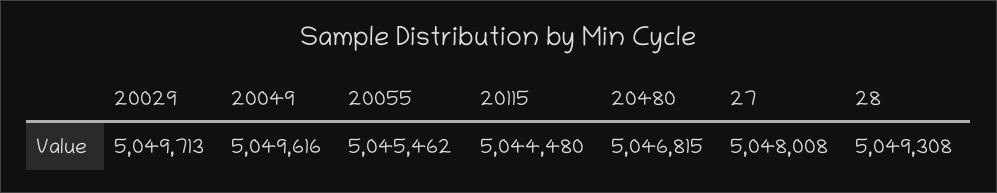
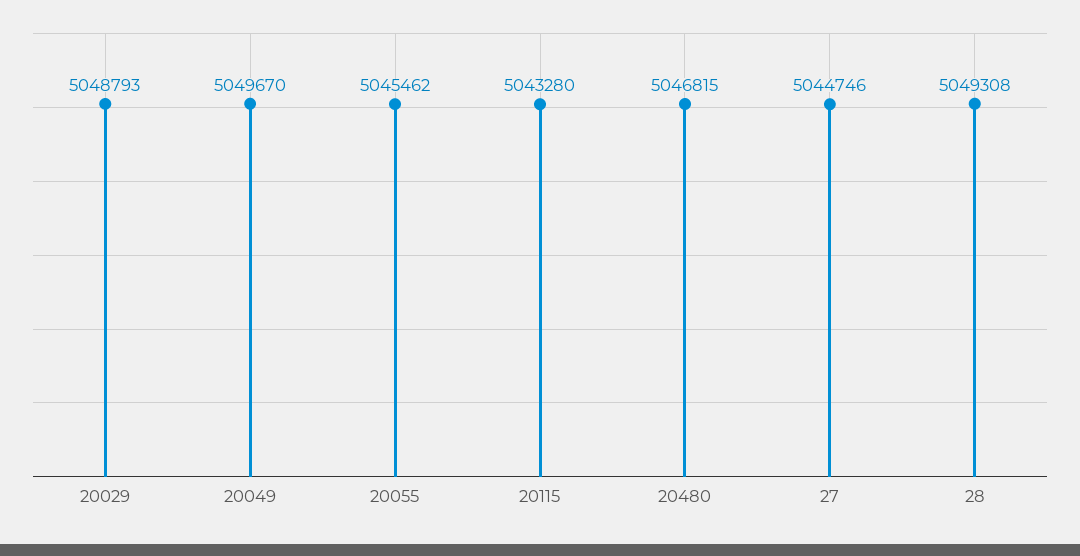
20029: 5049713 -> 5048793
20049: 5049616 -> 5049670
20115: 5044480 -> 5043280
27: 5048008 -> 5044746

